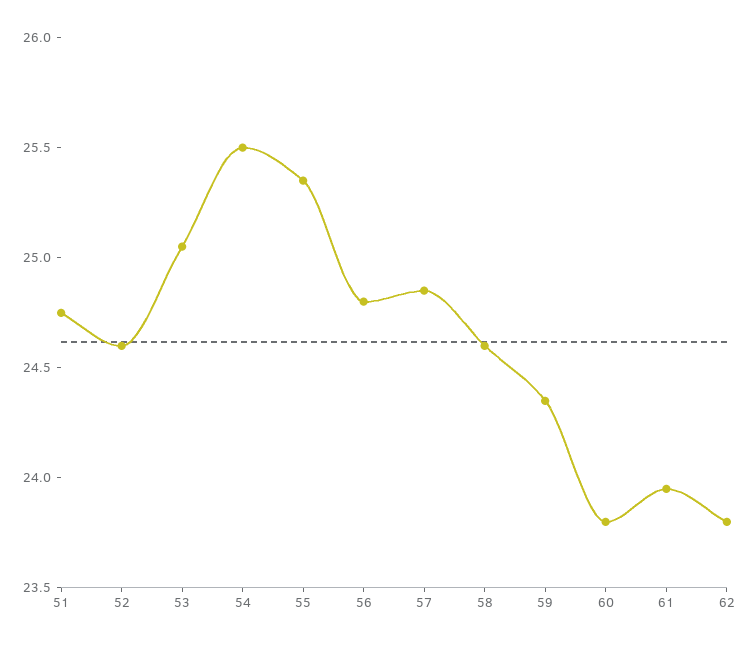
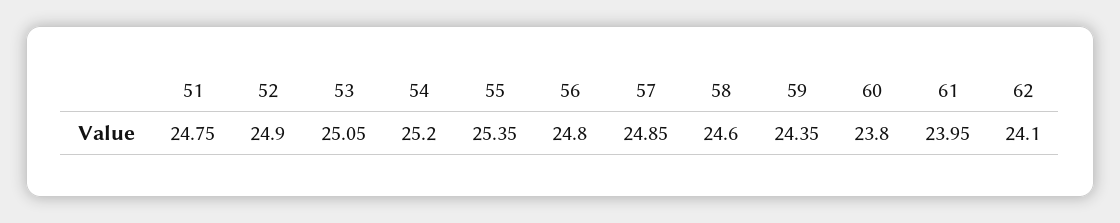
52: 24.6 -> 24.9
54: 25.5 -> 25.2
62: 23.8 -> 24.1

